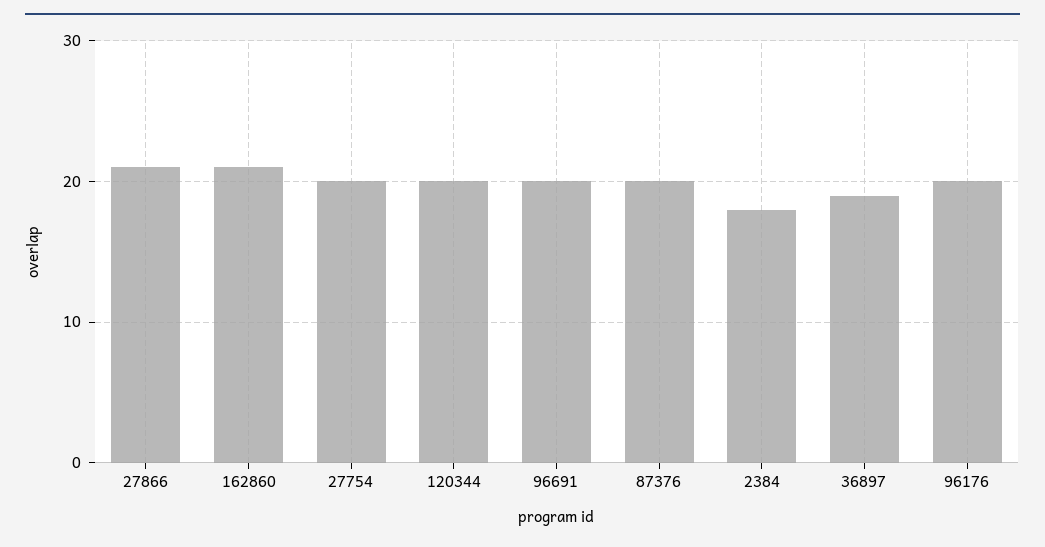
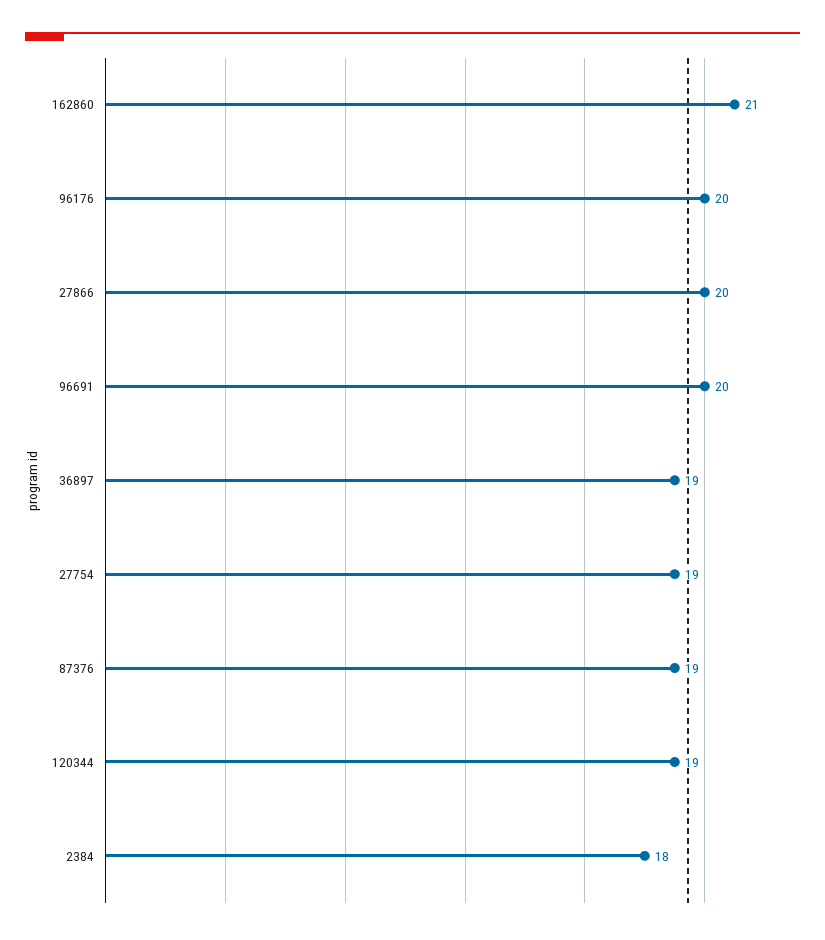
27866: 21 -> 20
27754: 20 -> 19
120344: 20 -> 19
87376: 20 -> 19

